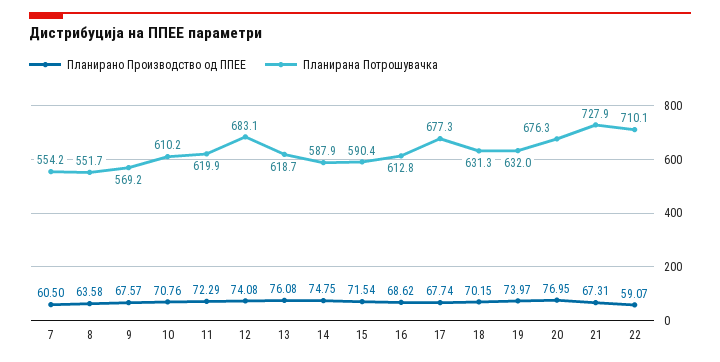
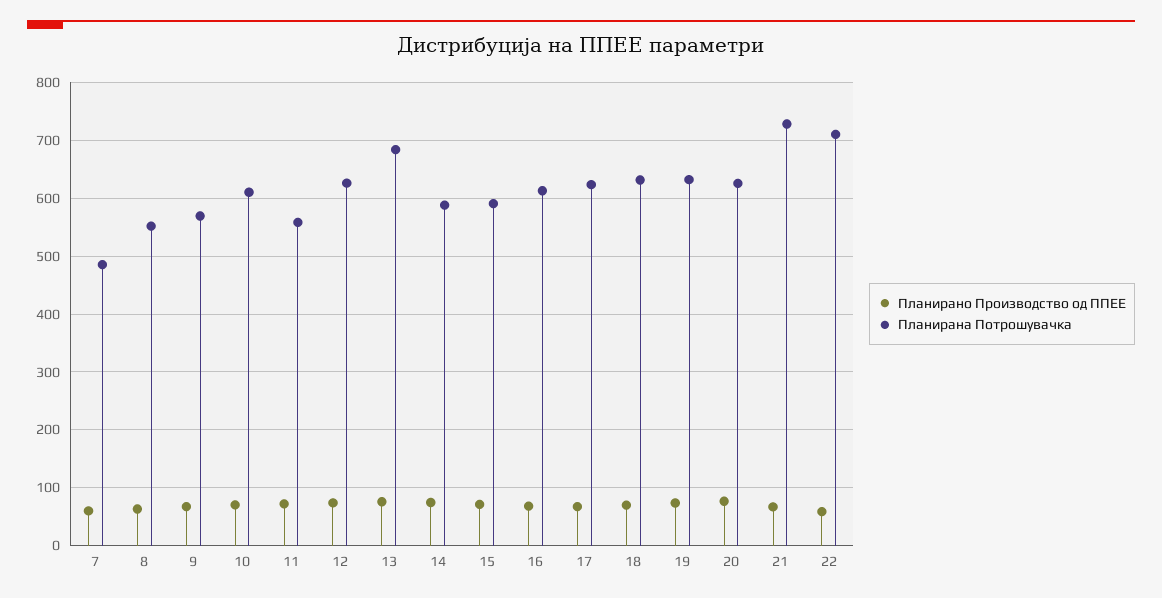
Планирана Потрошувачка, 7: 554.2 -> 480
Планирана Потрошувачка, 11: 619.9 -> 560
Планирана Потрошувачка, 12: 683.1 -> 620
Планирана Потрошувачка, 13: 618.7 -> 680
Планирана Потрошувачка, 17: 677.3 -> 620
Планирана Потрошувачка, 20: 676.3 -> 620

